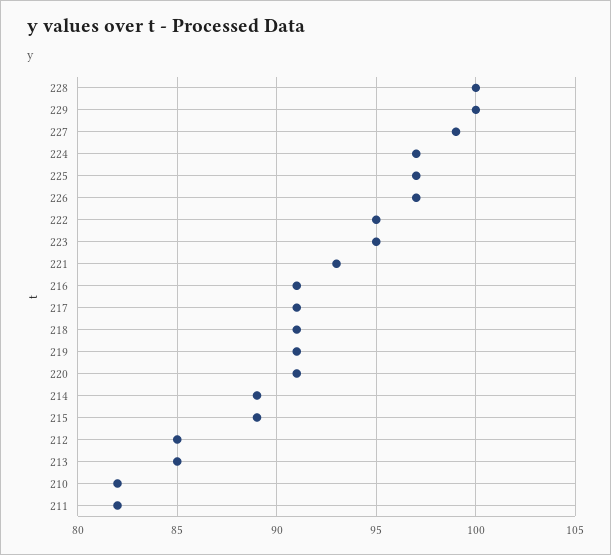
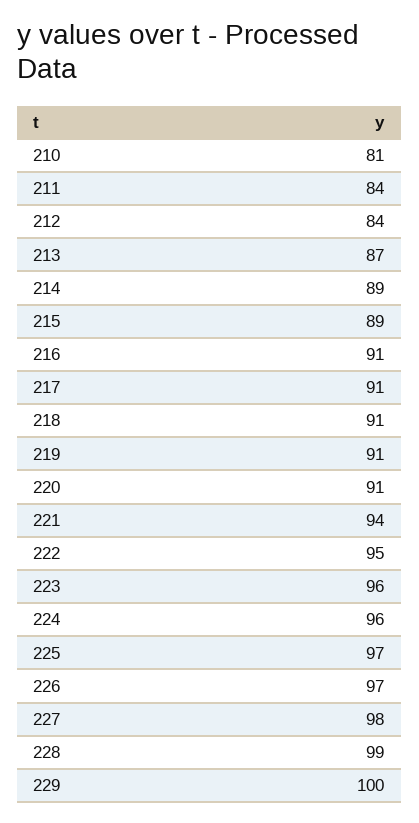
228: 100 -> 99
227: 99 -> 98
224: 97 -> 96
223: 95 -> 96
221: 93 -> 94
212: 85 -> 84
213: 85 -> 87
210: 82 -> 81
211: 82 -> 84

